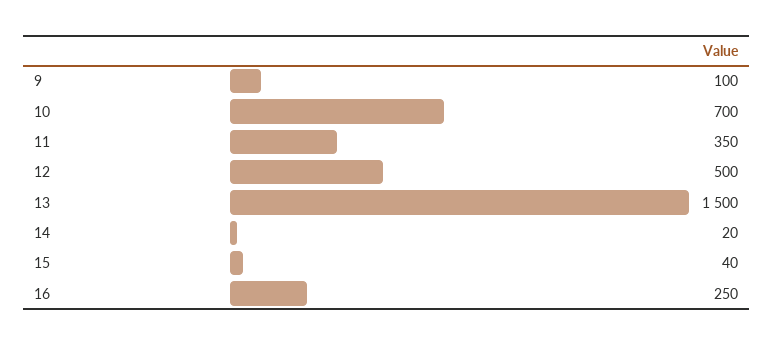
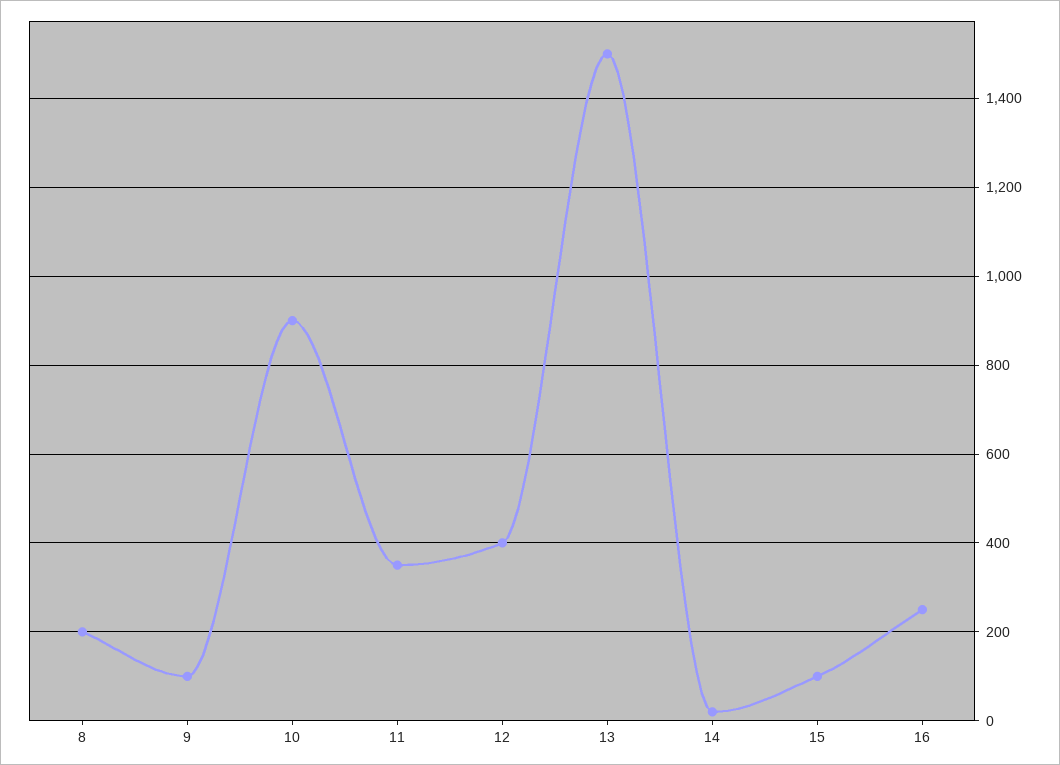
10: 700 -> 900
12: 500 -> 400
15: 40 -> 100
8: none -> 200

